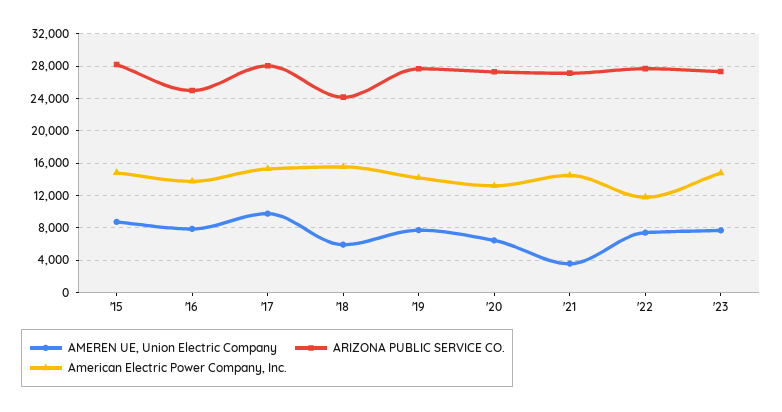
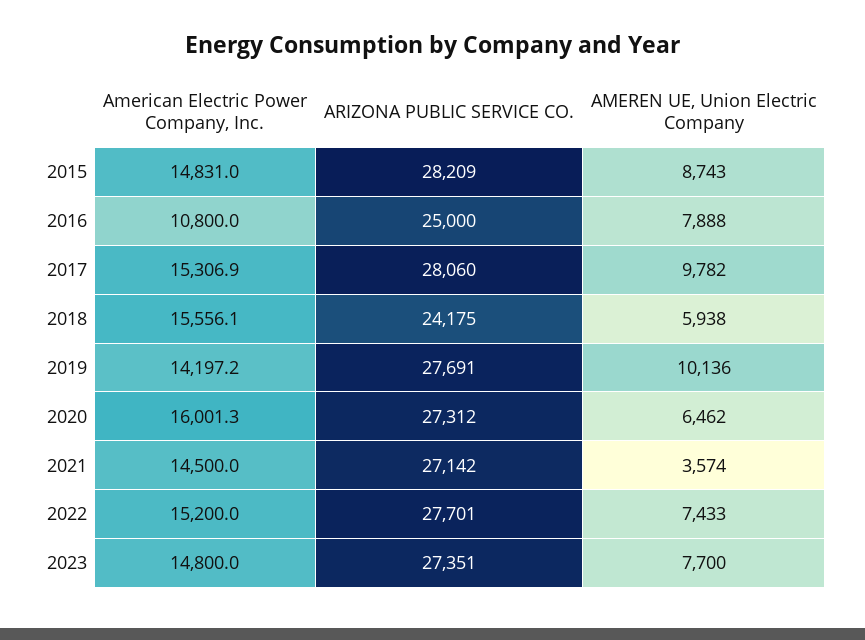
American Electric Power Company, Inc., '16: 14000 -> 10800
AMEREN UE, Union Electric Company, '19: 8000 -> 10136
American Electric Power Company, Inc., '20: 13000 -> 16001.3
American Electric Power Company, Inc., '22: 12000 -> 15200

